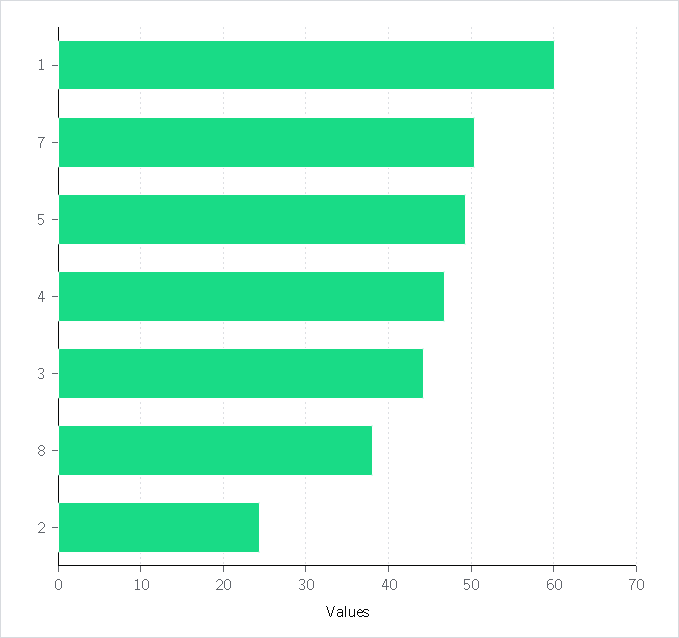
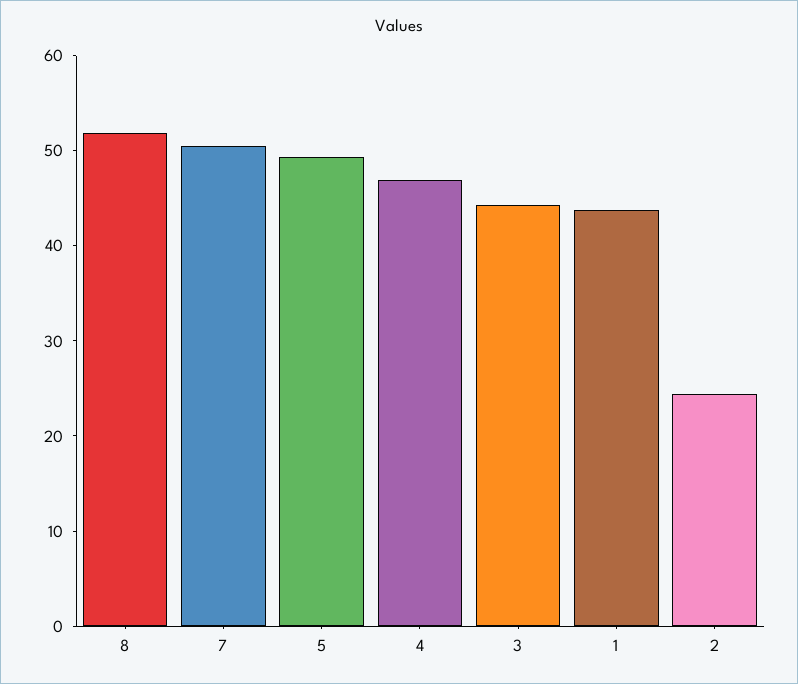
1: 60 -> 44
8: 38 -> 52

